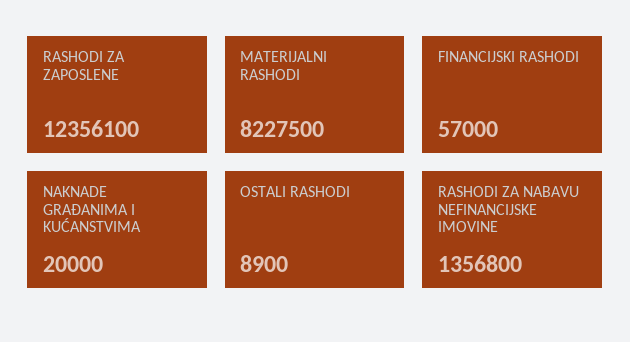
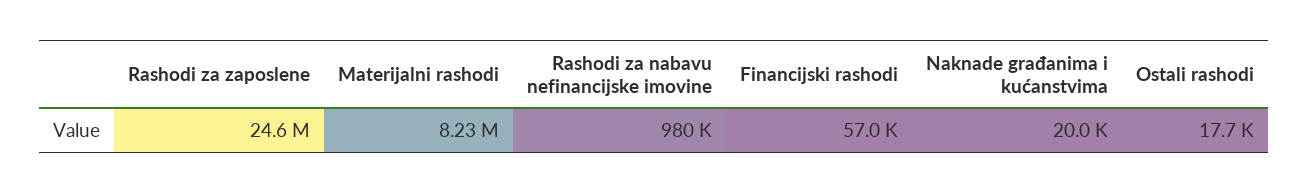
RASHODI ZA ZAPOSLENE: 12356100 -> 24600000
OSTALI RASHODI: 8900 -> 17700
RASHODI ZA NABAVU NEFINANCIJSKE IMOVINE: 1356800 -> 980000

